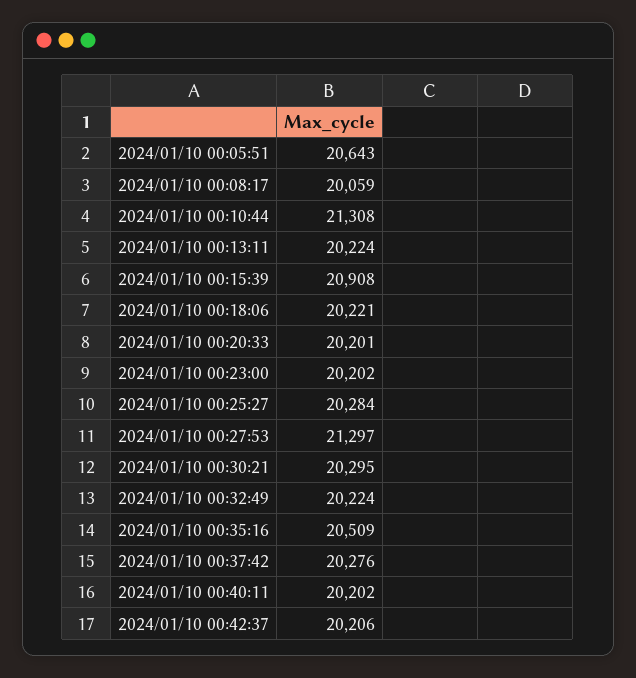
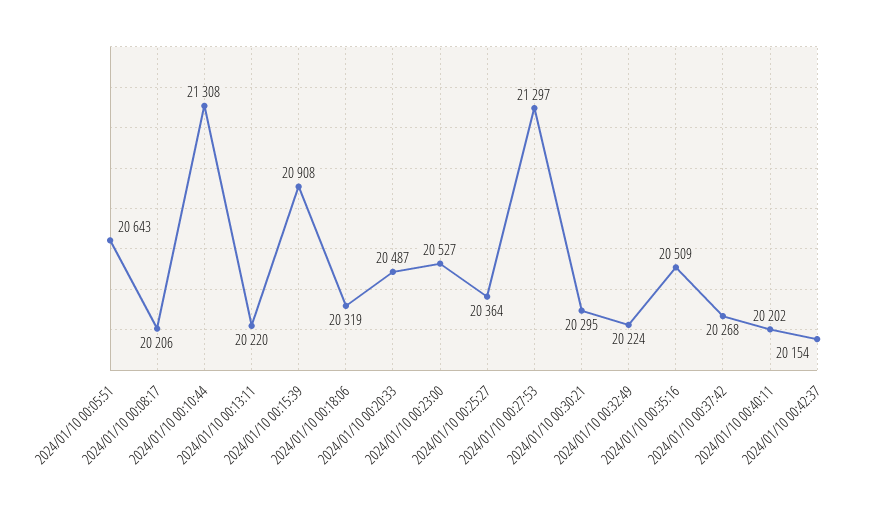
2024/01/10 00:08:17: 20059 -> 20206
2024/01/10 00:13:11: 20224 -> 20220
2024/01/10 00:18:06: 20221 -> 20319
2024/01/10 00:20:33: 20201 -> 20487
2024/01/10 00:23:00: 20202 -> 20527
2024/01/10 00:25:27: 20284 -> 20364
2024/01/10 00:37:42: 20276 -> 20268
2024/01/10 00:42:37: 20206 -> 20154

